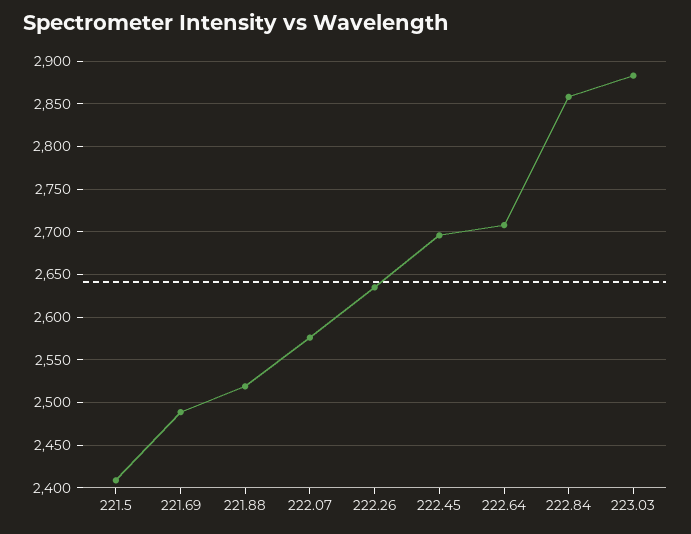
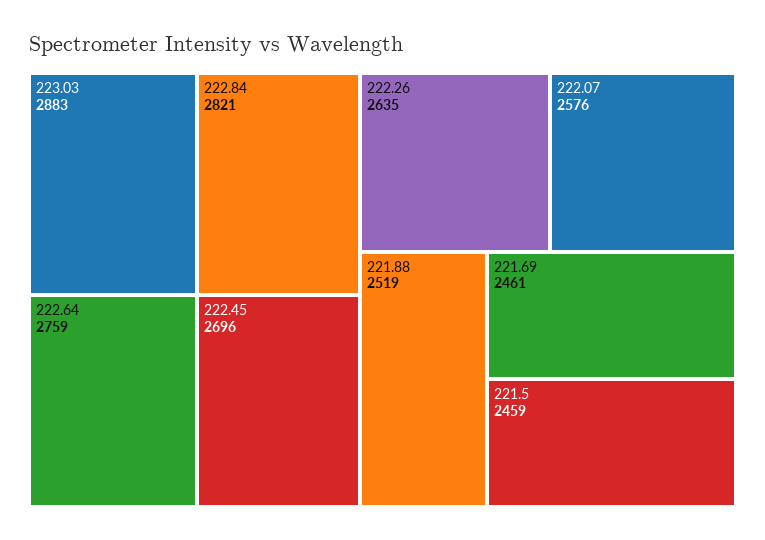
221.5: 2410 -> 2459
221.69: 2490 -> 2461
222.64: 2710 -> 2759
222.84: 2860 -> 2821

